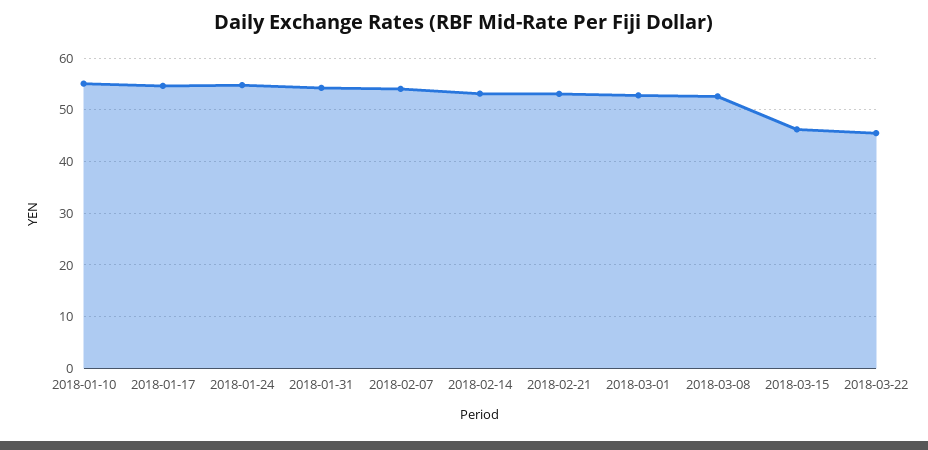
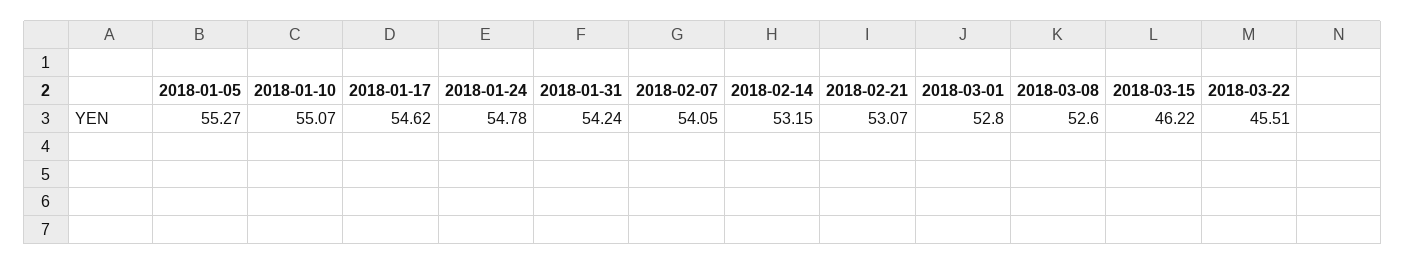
2018-01-05: none -> 55.27

